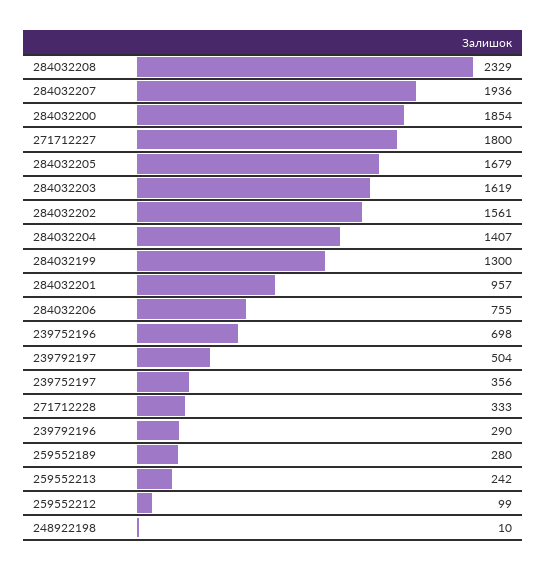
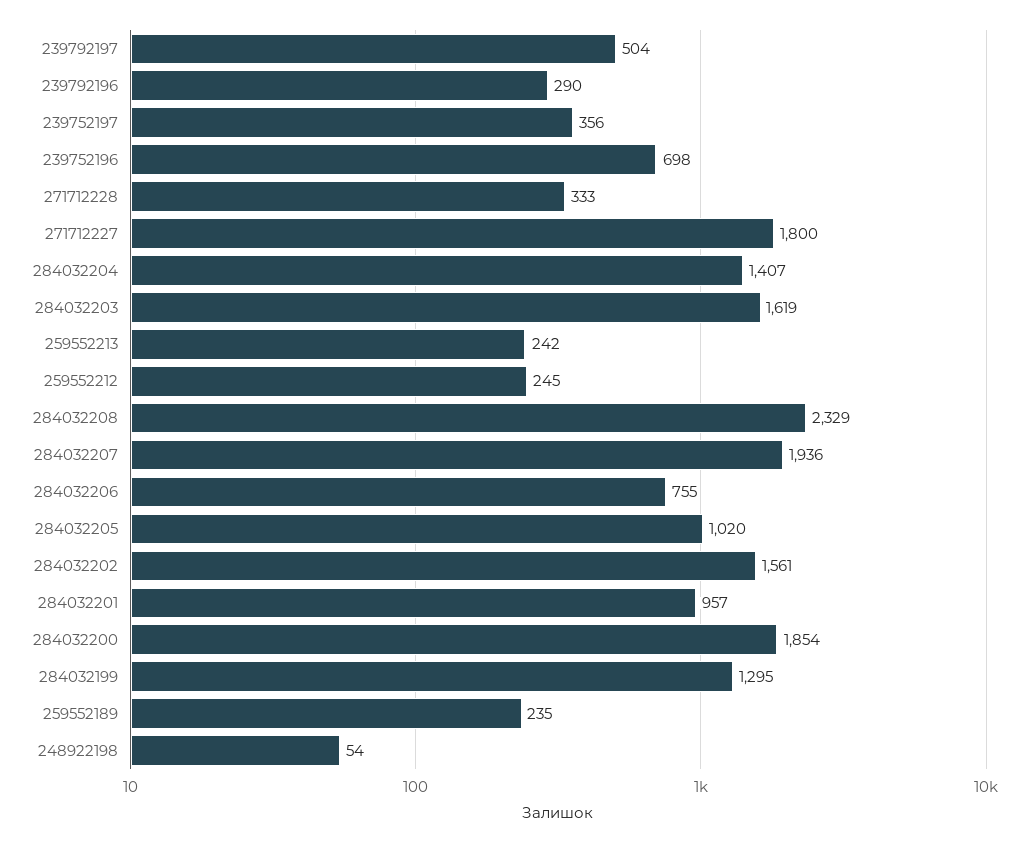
284032205: 1679 -> 1020
284032199: 1300 -> 1295
259552189: 280 -> 235
259552212: 99 -> 245
248922198: 10 -> 54

